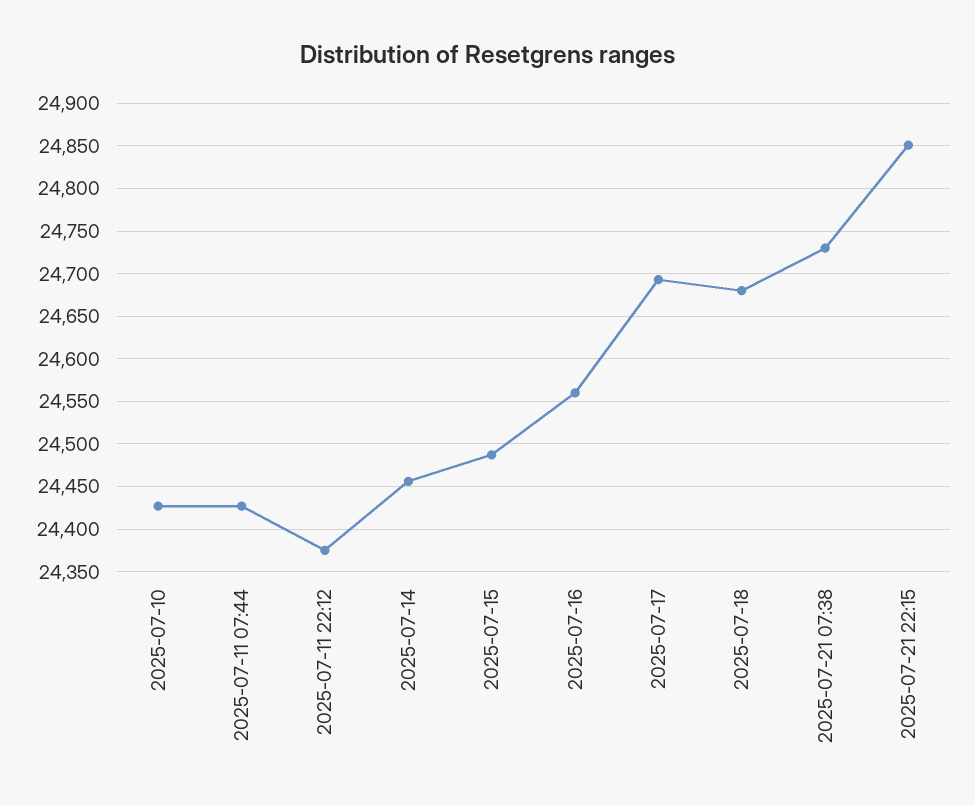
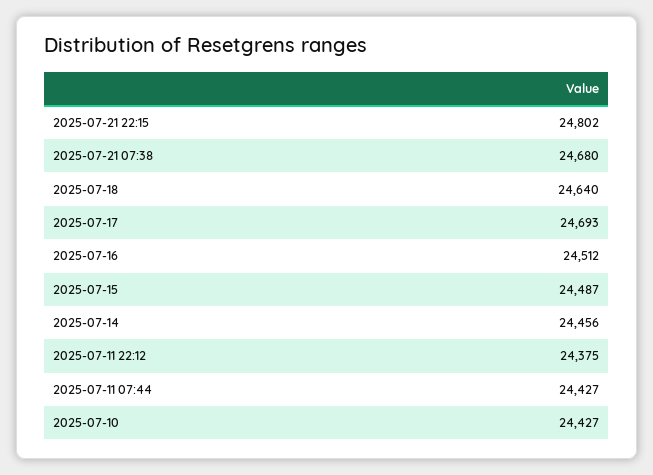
2025-07-16: 24560 -> 24512
2025-07-18: 24680 -> 24640
2025-07-21 07:38: 24730 -> 24680
2025-07-21 22:15: 24850 -> 24802

